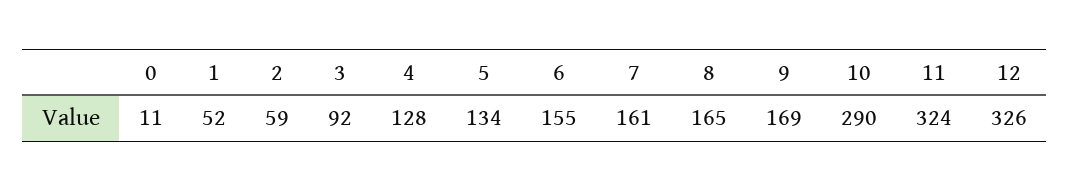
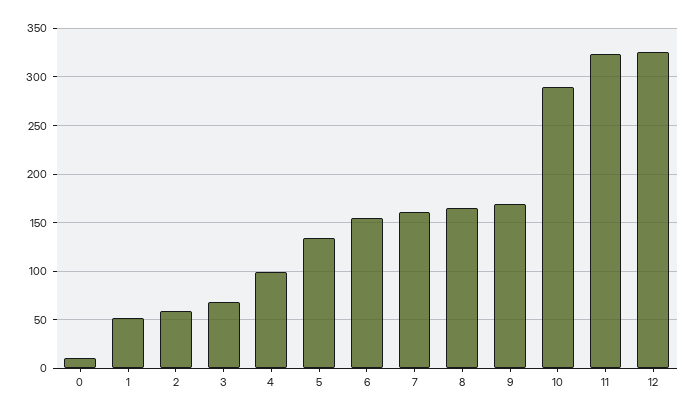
3: 92 -> 70
4: 128 -> 100

